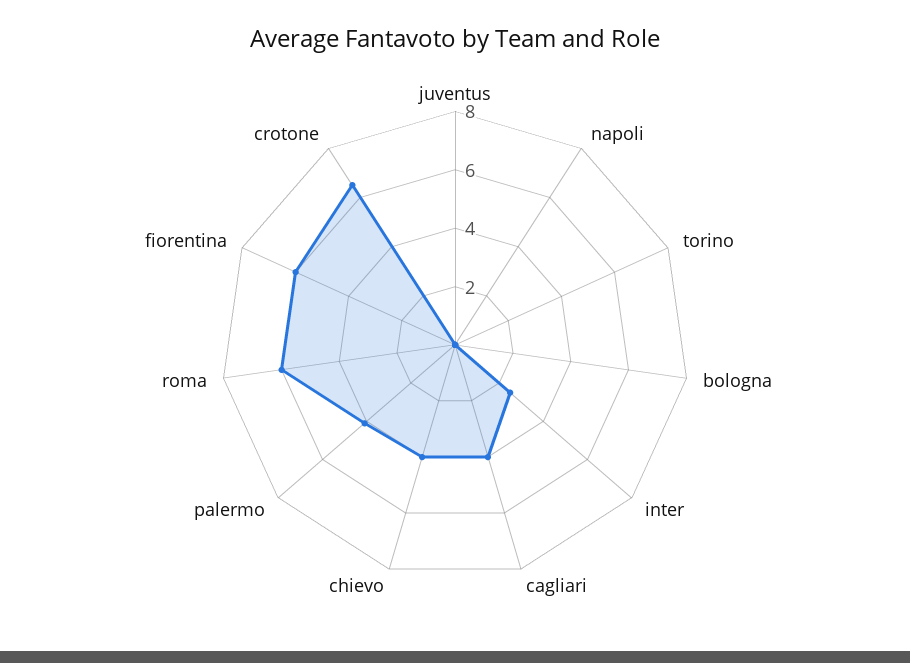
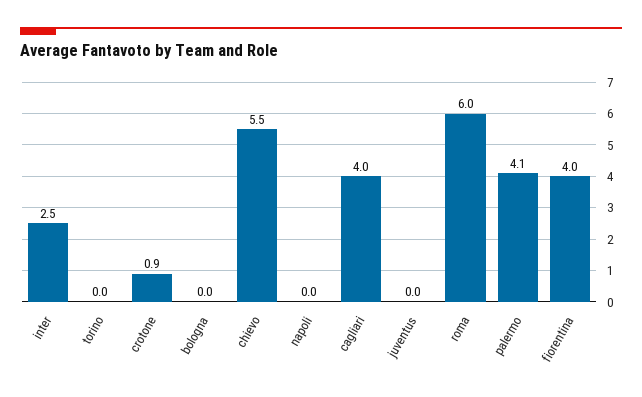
chievo: 4 -> 5.5
fiorentina: 6 -> 4
crotone: 6.5 -> 0.9

